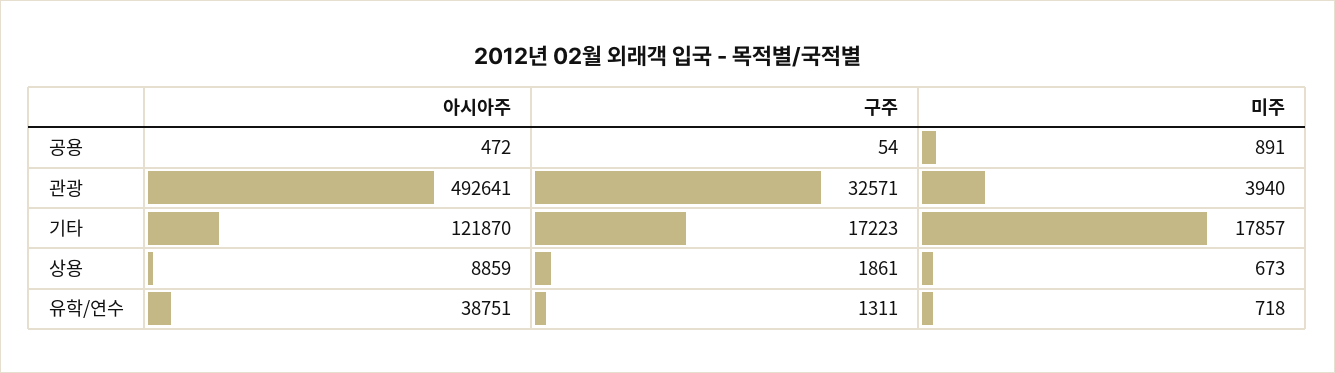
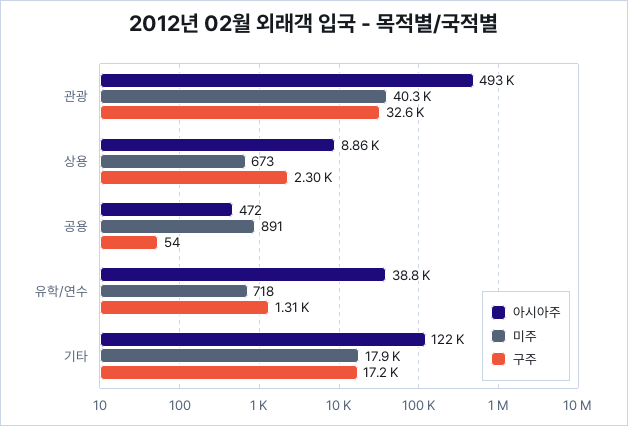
미주, 관광: 3940 -> 40300
구주, 상용: 1861 -> 2300

